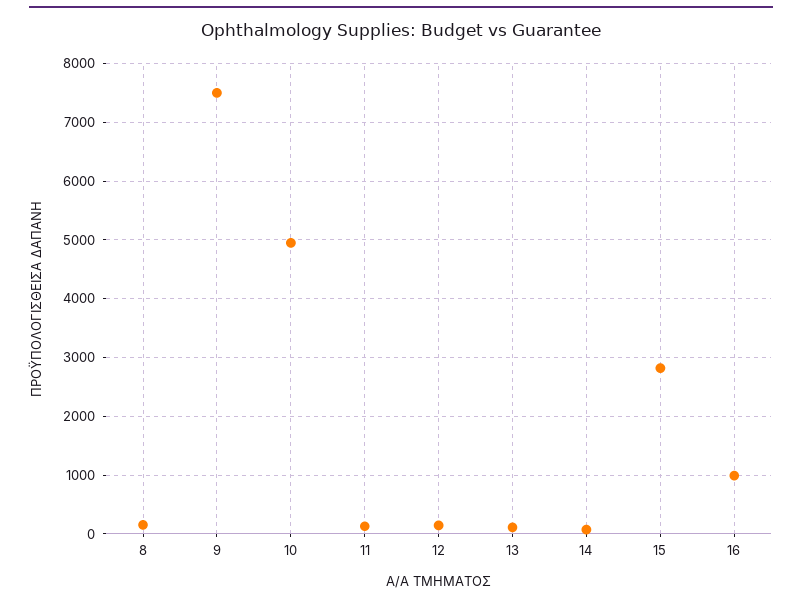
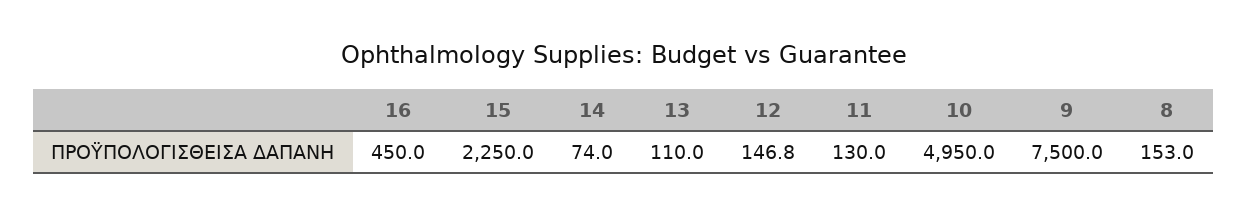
15: 2800 -> 2250
16: 1000 -> 450

